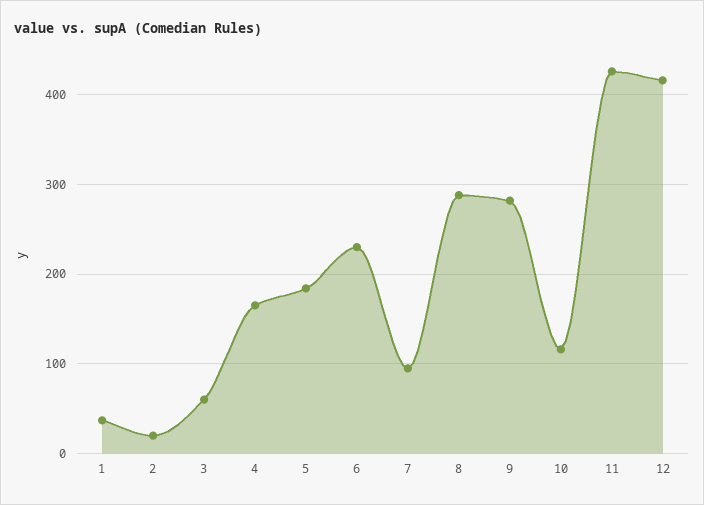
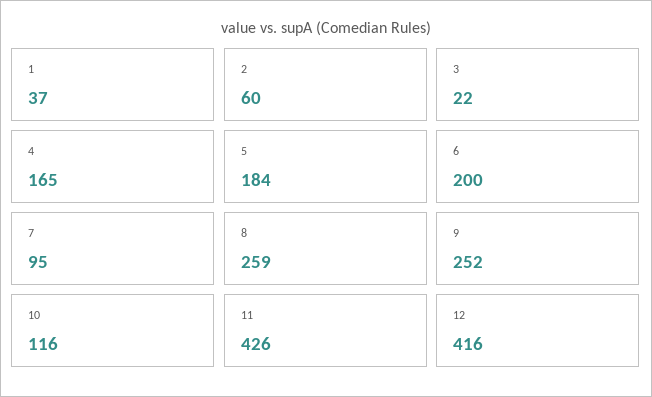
2: 20 -> 60
3: 60 -> 22
6: 230 -> 200
8: 290 -> 259
9: 280 -> 252

